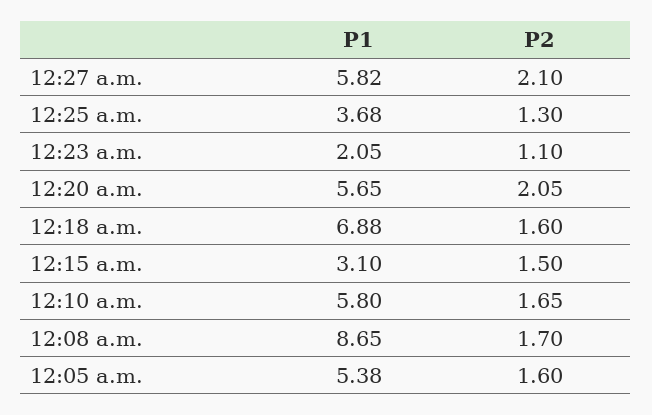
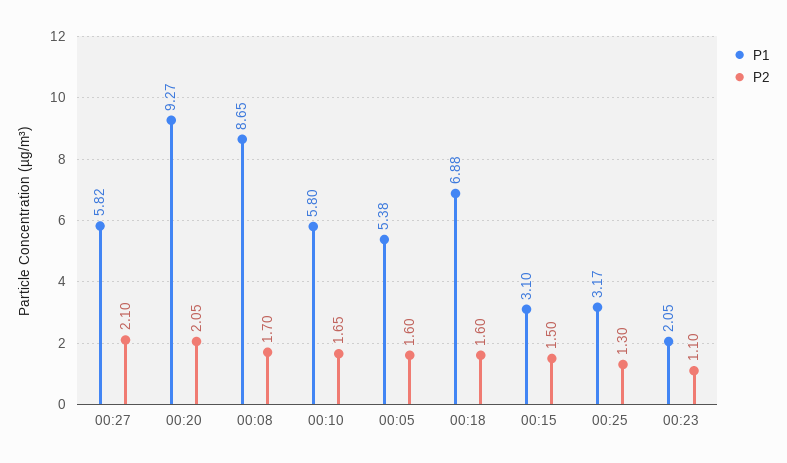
P1, 12:25 a.m.: 3.68 -> 3.17
P1, 12:20 a.m.: 5.65 -> 9.27

